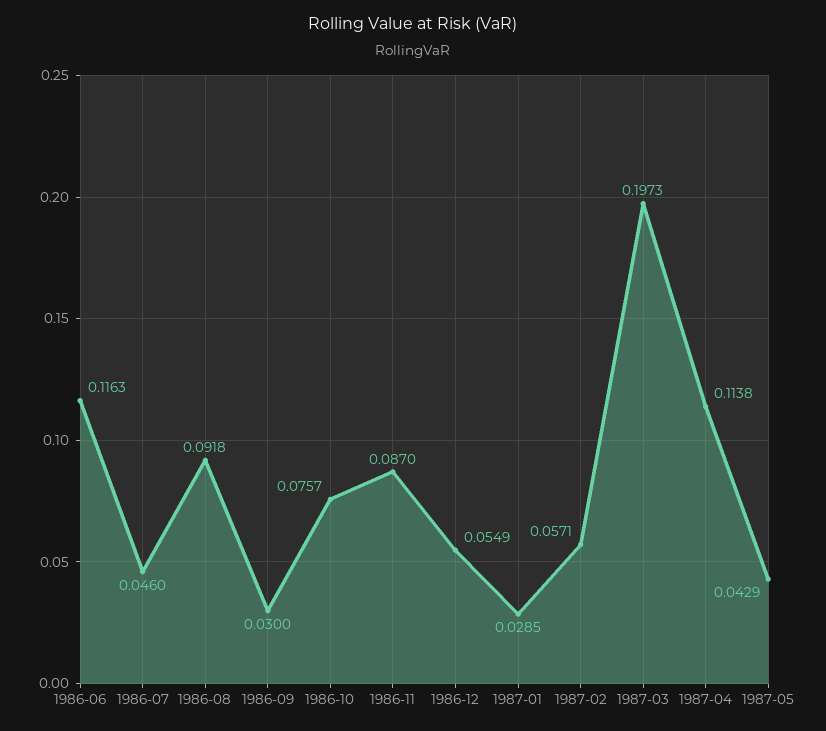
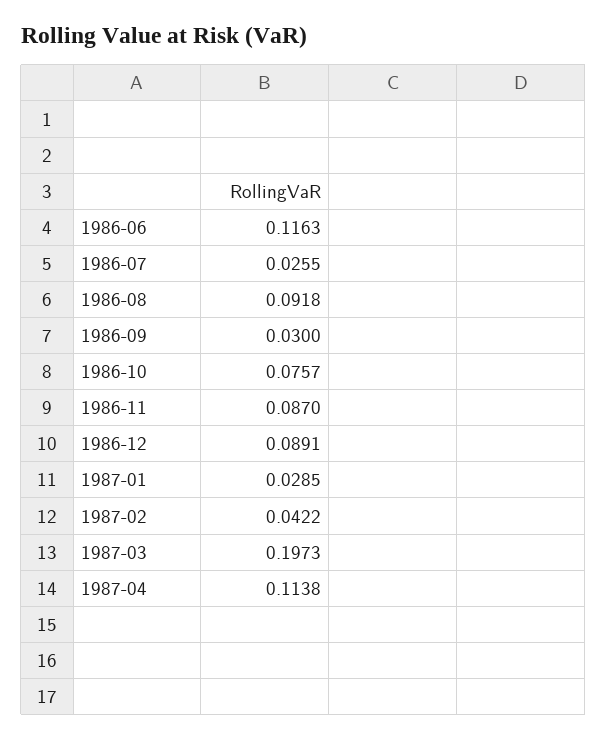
1986-07: 0.046 -> 0.0255
1986-12: 0.0549 -> 0.0891
1987-02: 0.0571 -> 0.0422
1987-05: 0.0429 -> none

